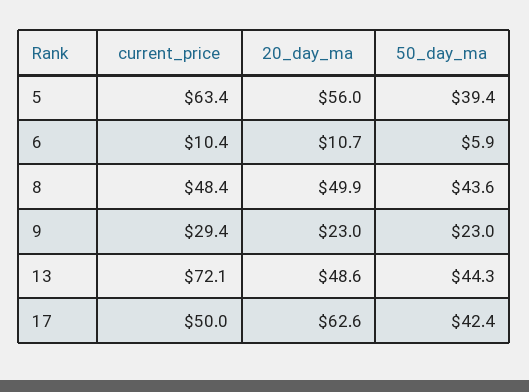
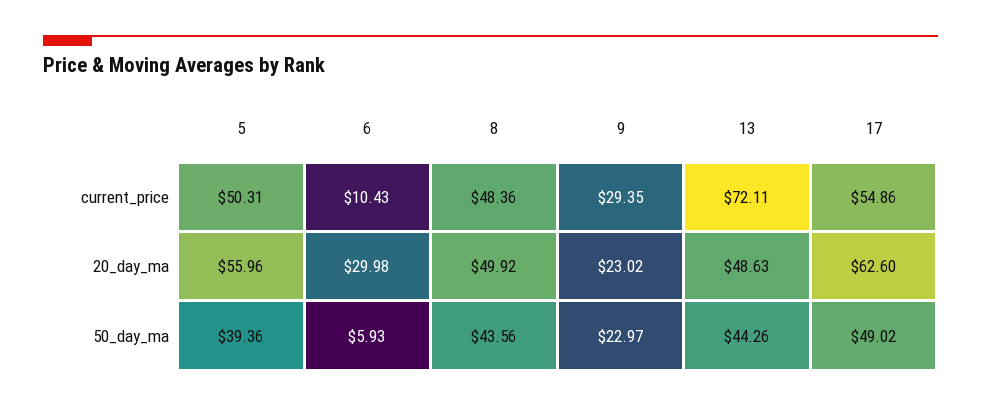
current_price, 5: 63.4 -> 50.31
20_day_ma, 6: 10.7 -> 29.98
current_price, 17: 50 -> 54.86
50_day_ma, 17: 42.4 -> 49.02

